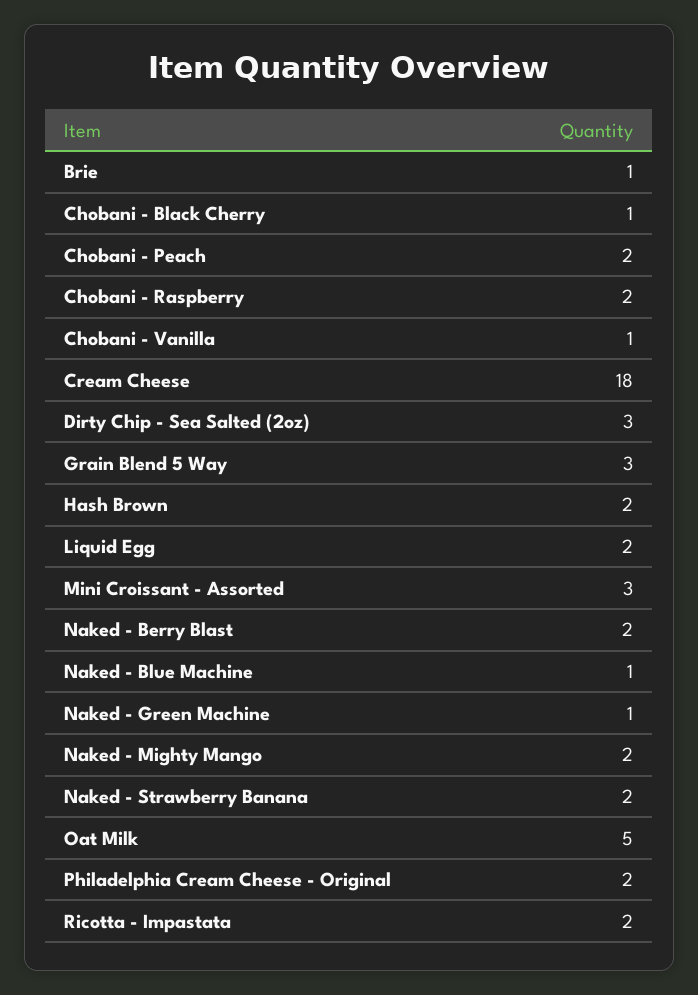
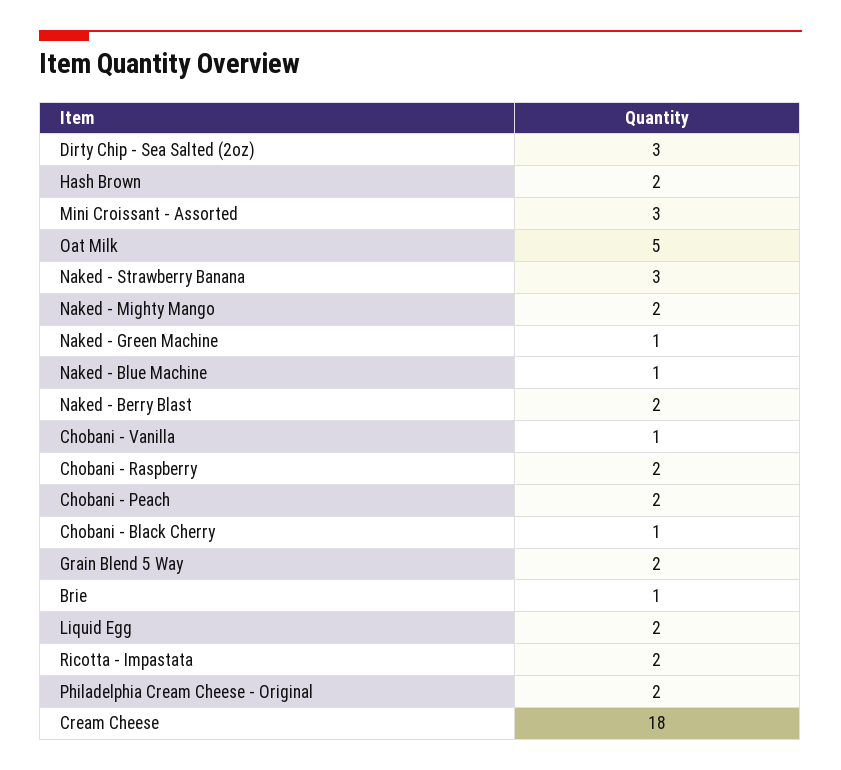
Grain Blend 5 Way: 3 -> 2
Naked - Strawberry Banana: 2 -> 3

